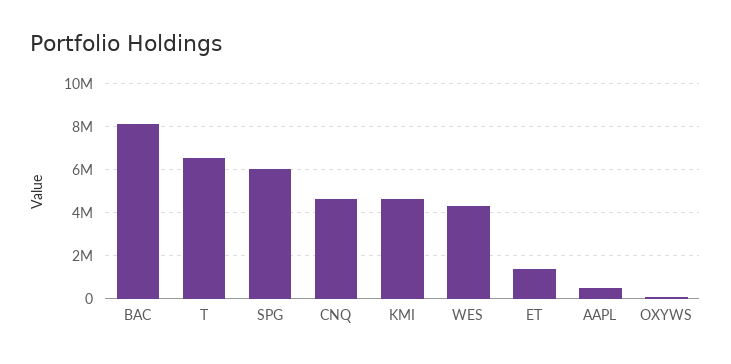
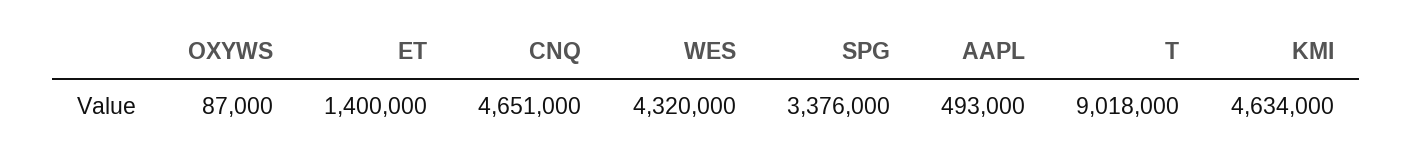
BAC: 8000000 -> none
T: 6500000 -> 9018000
SPG: 6000000 -> 3376000

